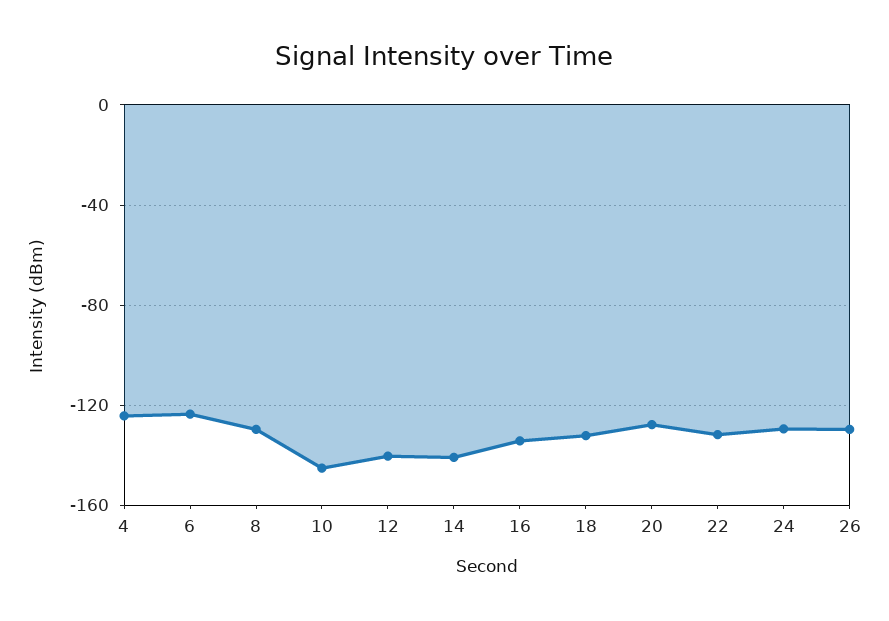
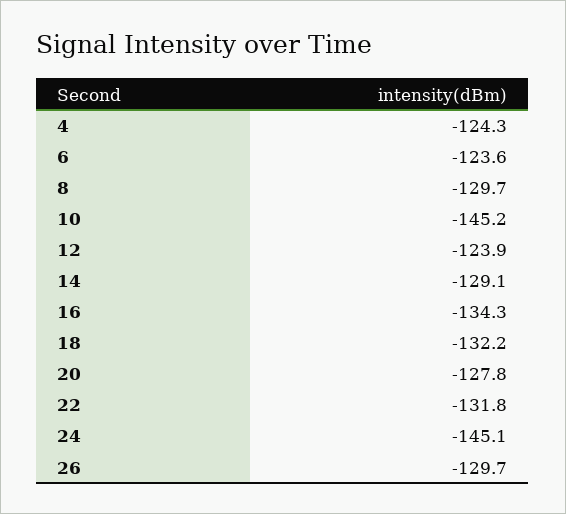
12: -140 -> -123.9
14: -140 -> -129.1
24: -130 -> -145.1

